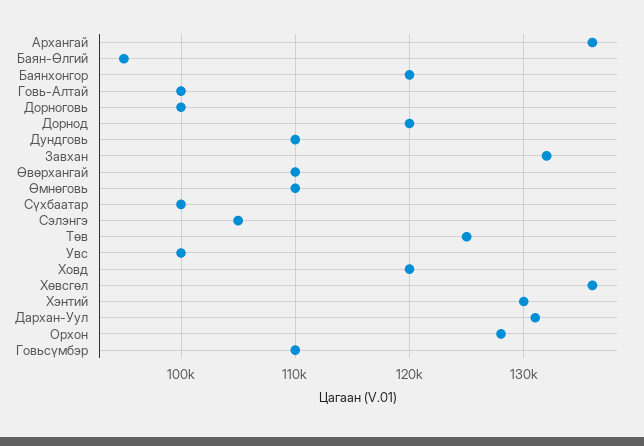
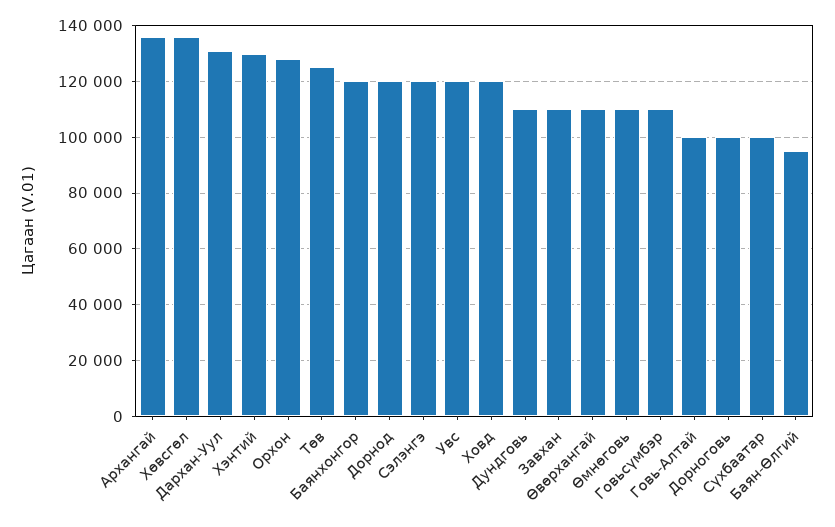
Завхан: 132000 -> 110000
Сэлэнгэ: 105000 -> 120000
Увс: 100000 -> 120000

